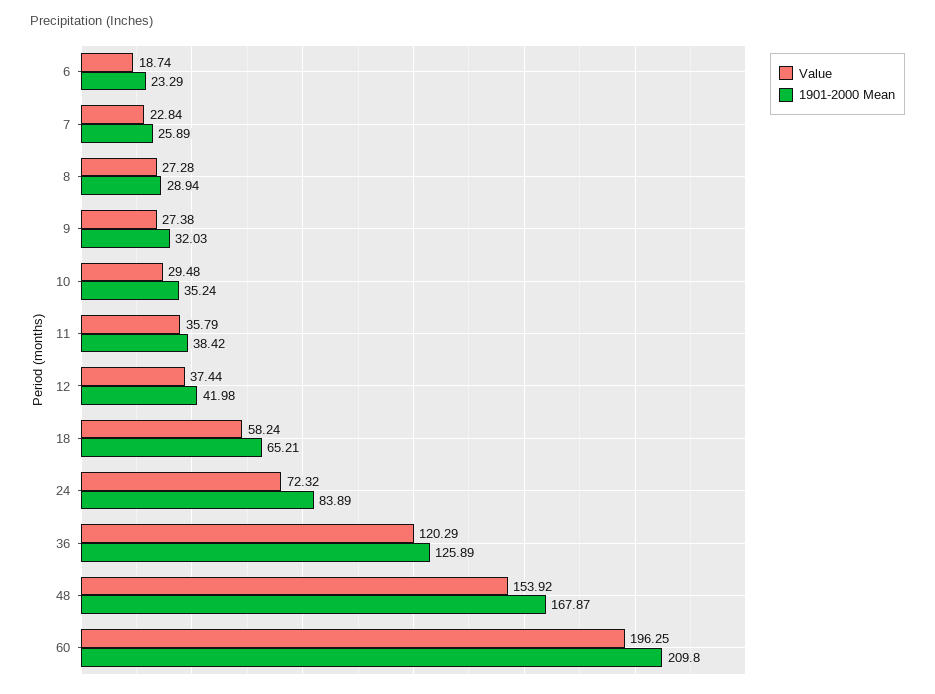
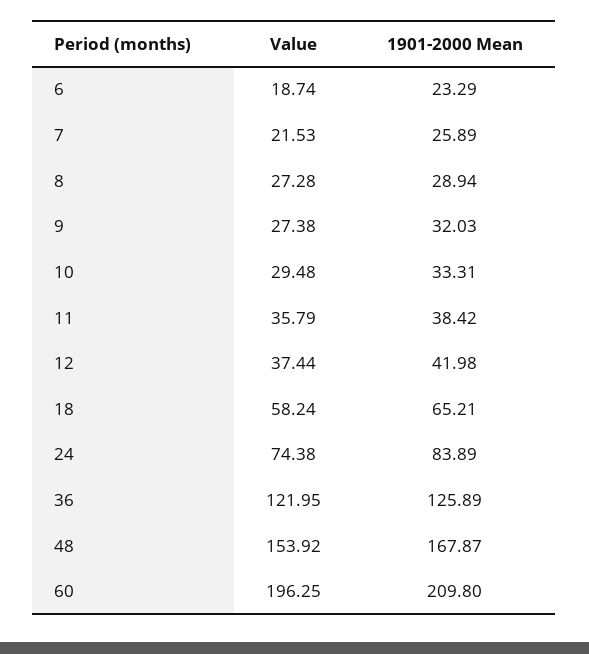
Value, 7: 22.84 -> 21.53
1901-2000 Mean, 10: 35.24 -> 33.31
Value, 24: 72.32 -> 74.38
Value, 36: 120.29 -> 121.95

